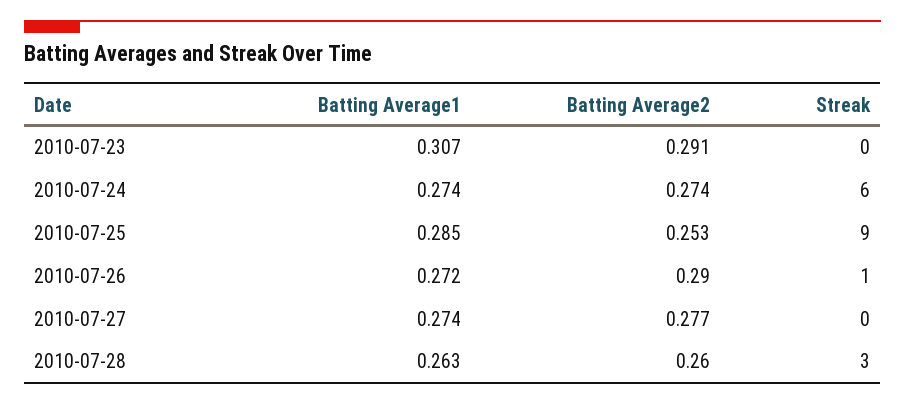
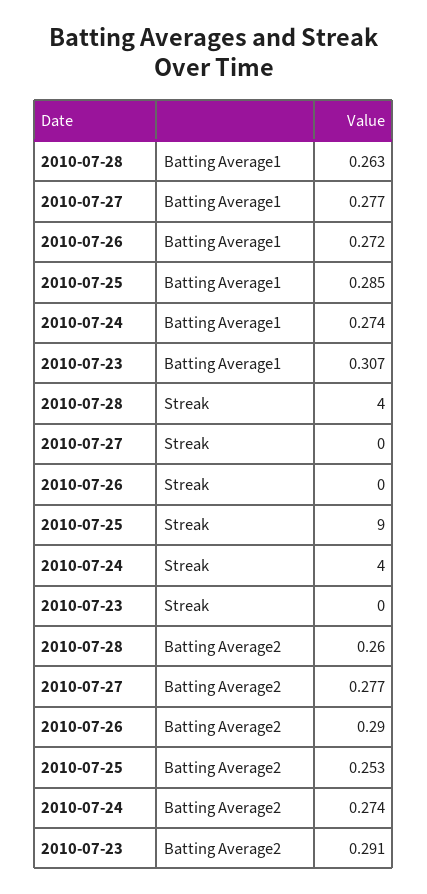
Streak, 2010-07-24: 6 -> 4
Streak, 2010-07-26: 1 -> 0
Batting Average1, 2010-07-27: 0.274 -> 0.277
Streak, 2010-07-28: 3 -> 4

